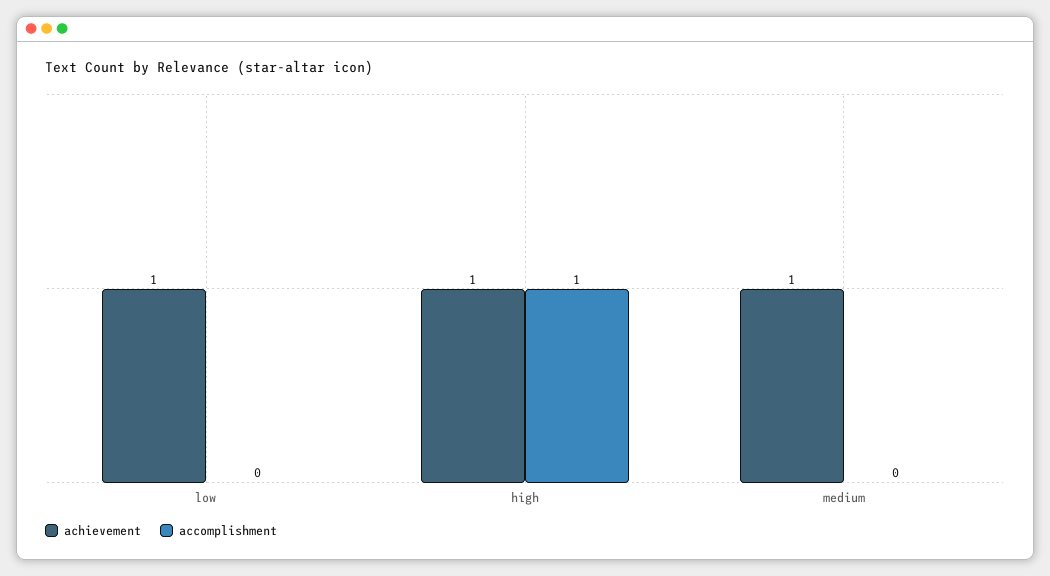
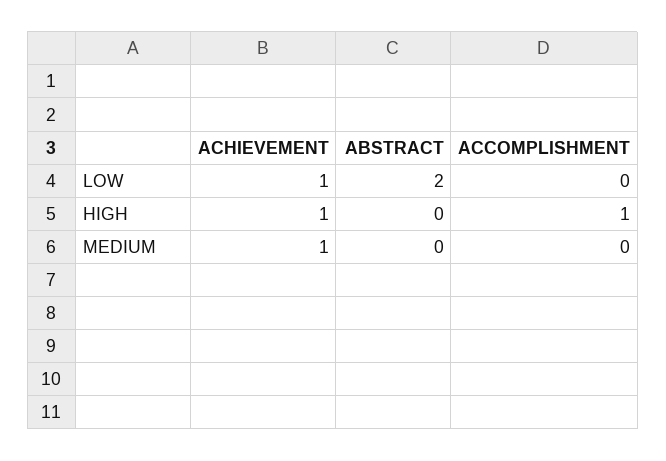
ABSTRACT, low: none -> 2
ABSTRACT, high: none -> 0
ABSTRACT, medium: none -> 0

